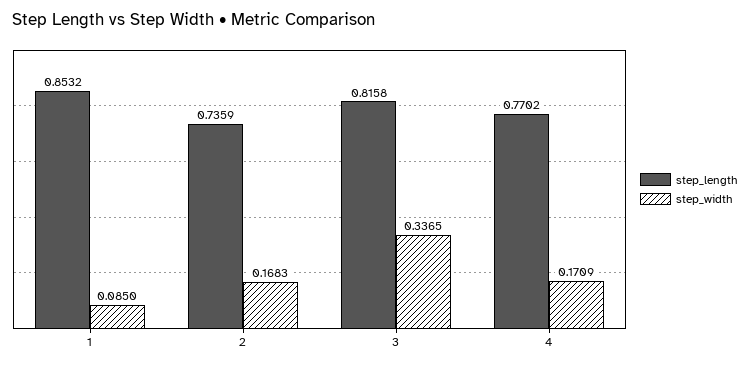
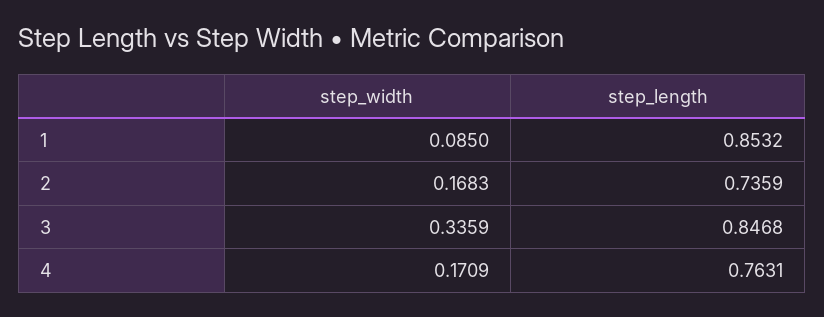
step_length, 3: 0.8158 -> 0.8468
step_width, 3: 0.3365 -> 0.3359
step_length, 4: 0.7702 -> 0.7631

